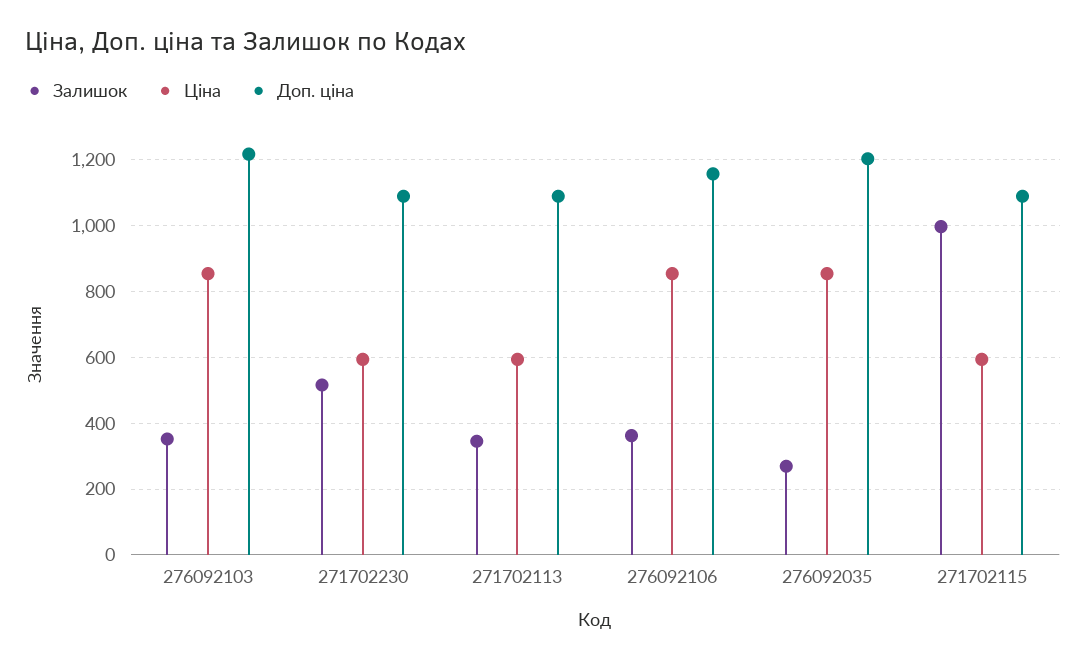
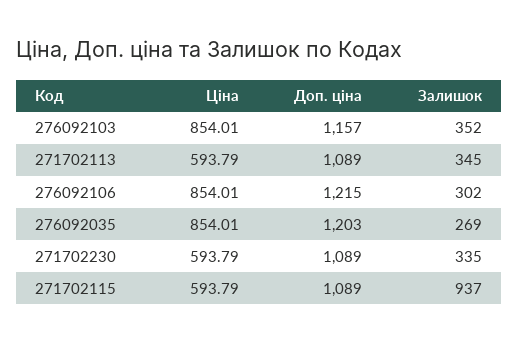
Доп. ціна, 276092103: 1220 -> 1157
Залишок, 271702230: 520 -> 335
Залишок, 276092106: 360 -> 302
Доп. ціна, 276092106: 1160 -> 1215
Залишок, 271702115: 1000 -> 937

